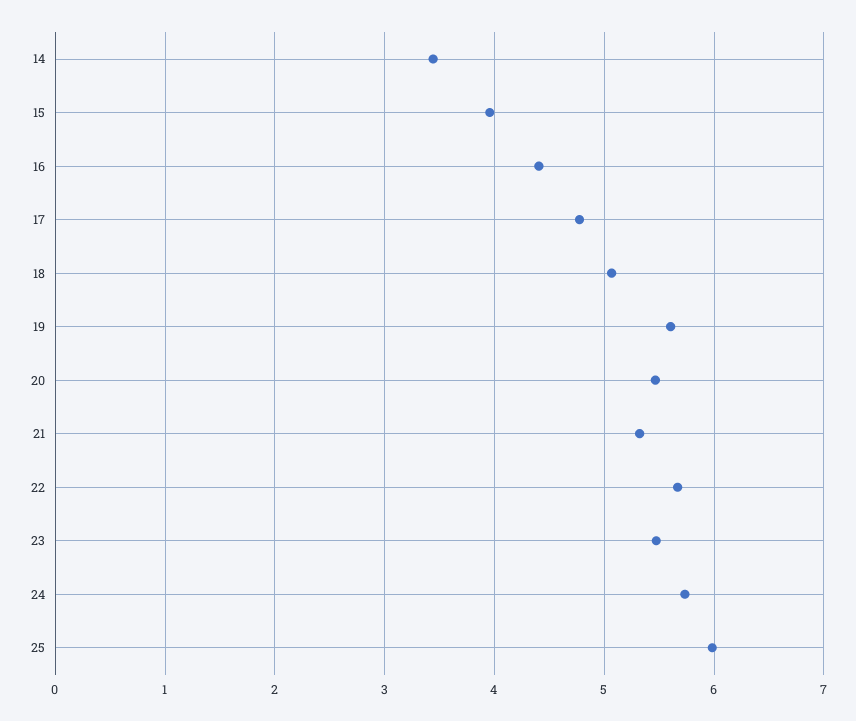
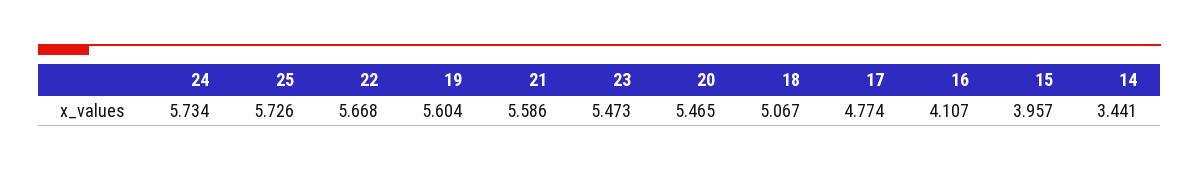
16: 4.4 -> 4.107
21: 5.3 -> 5.586
25: 6 -> 5.726

